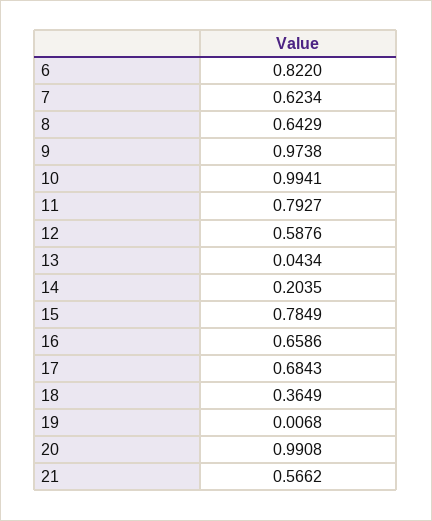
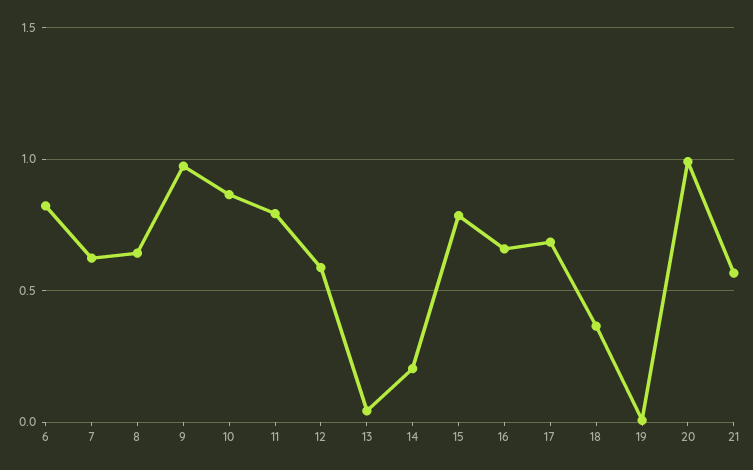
10: 0.9941 -> 0.85

